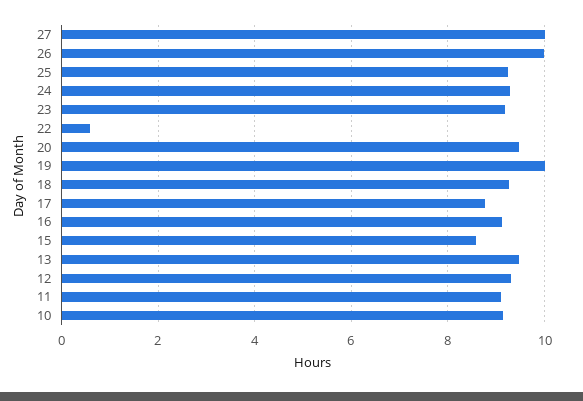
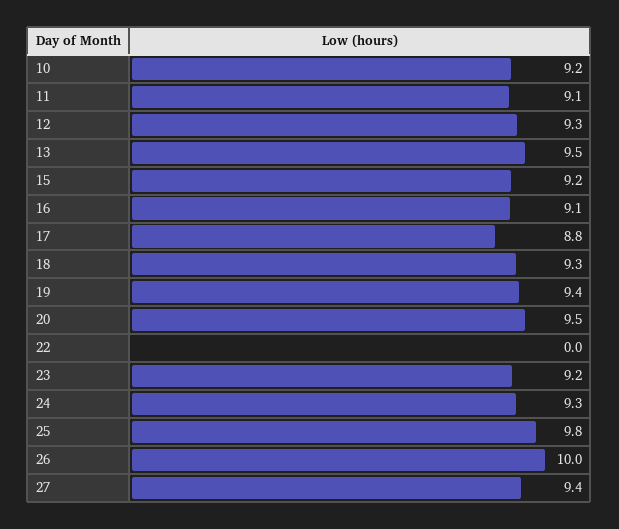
27: 10 -> 9.4
25: 9.2 -> 9.8
22: 0.6 -> 0
19: 10 -> 9.4
15: 8.6 -> 9.2

